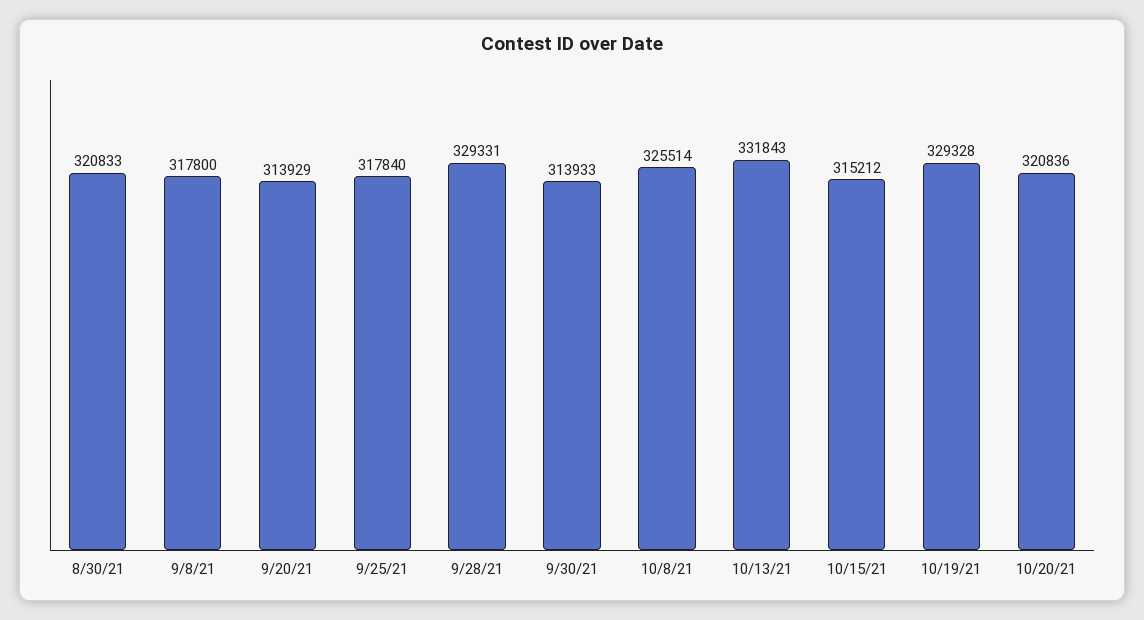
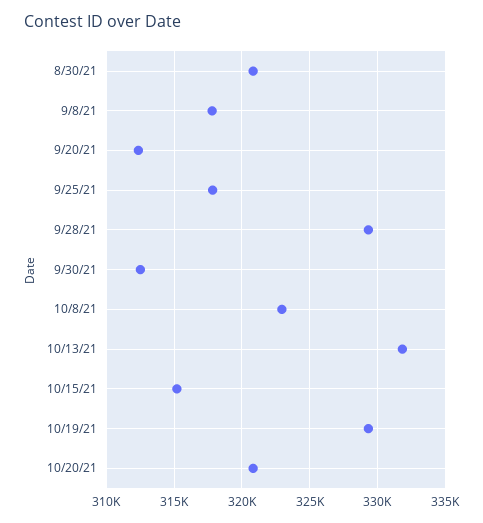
9/20/21: 313929 -> 312500
9/30/21: 313933 -> 312500
10/8/21: 325514 -> 323000

